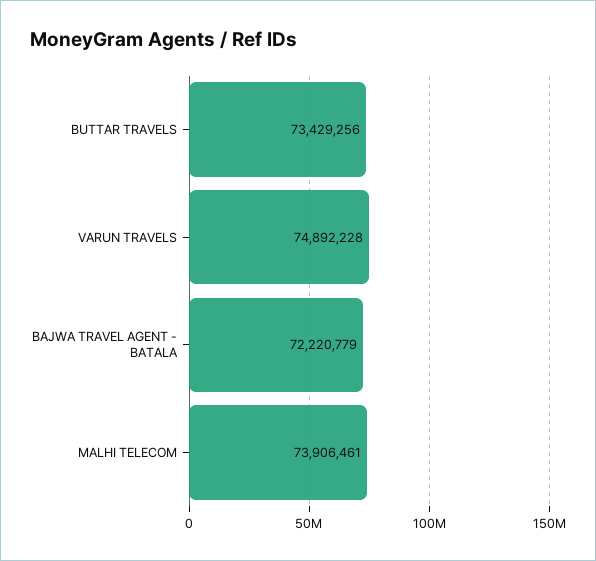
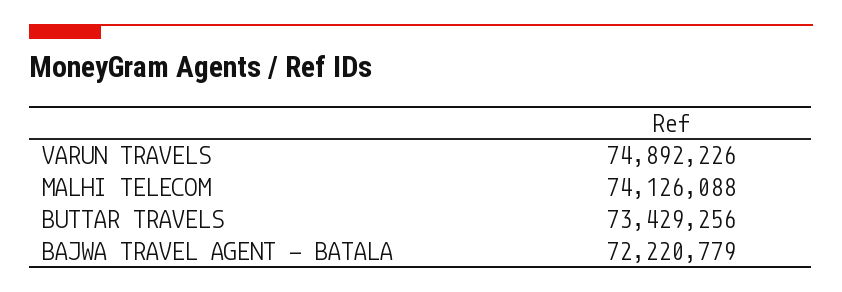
VARUN TRAVELS: 74892228 -> 74892226
MALHI TELECOM: 73906461 -> 74126088

